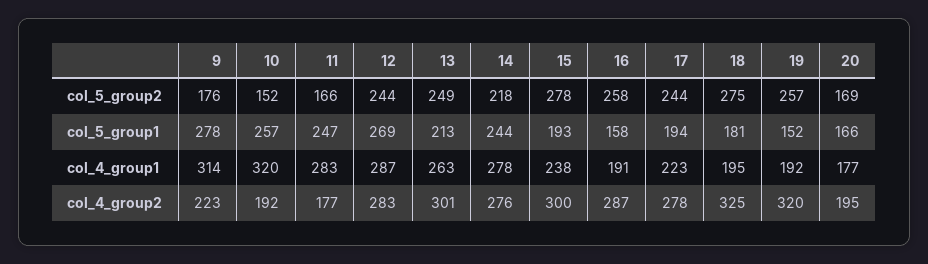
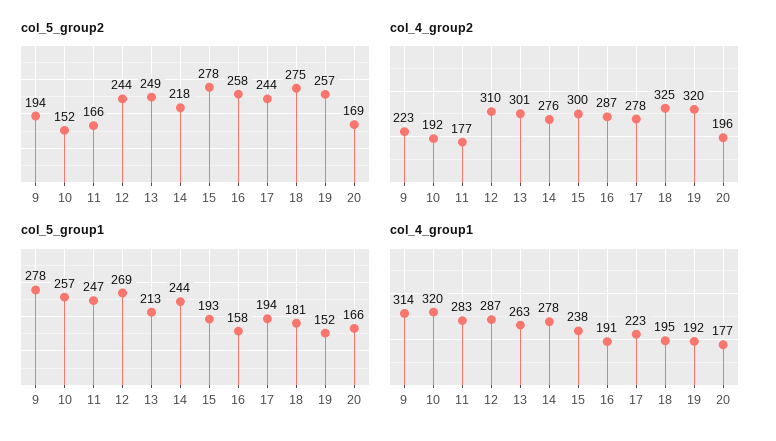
col_5_group2, 9: 176 -> 194
col_4_group2, 12: 283 -> 310
col_4_group2, 20: 195 -> 196

